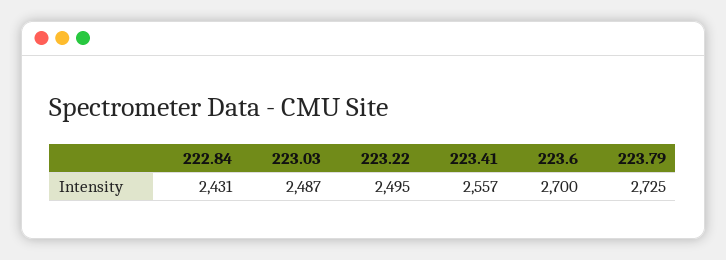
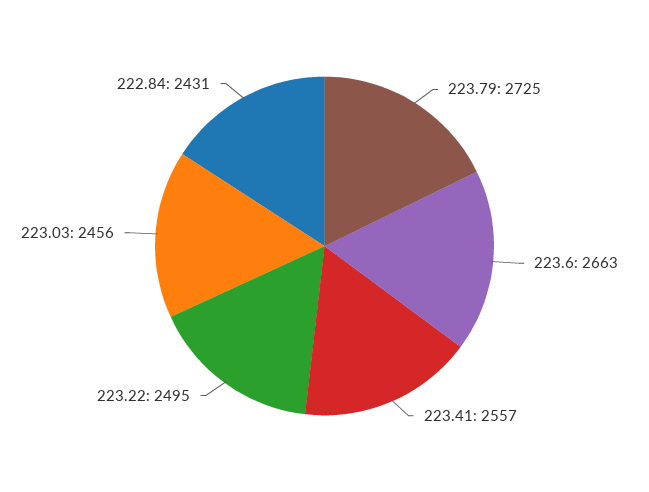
223.03: 2487 -> 2456
223.6: 2700 -> 2663

